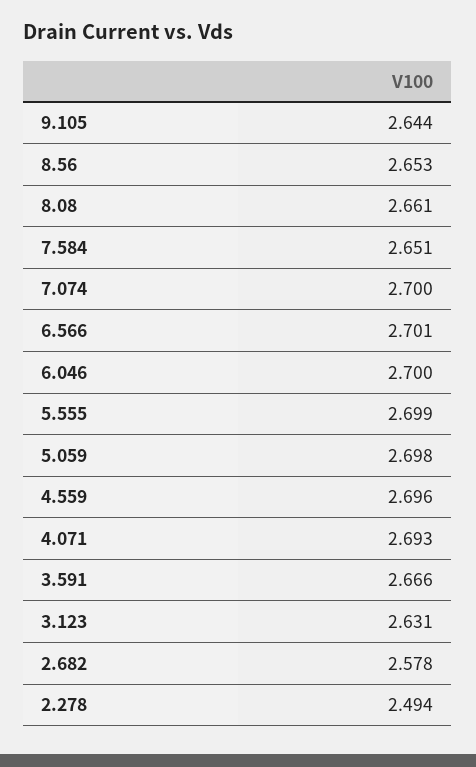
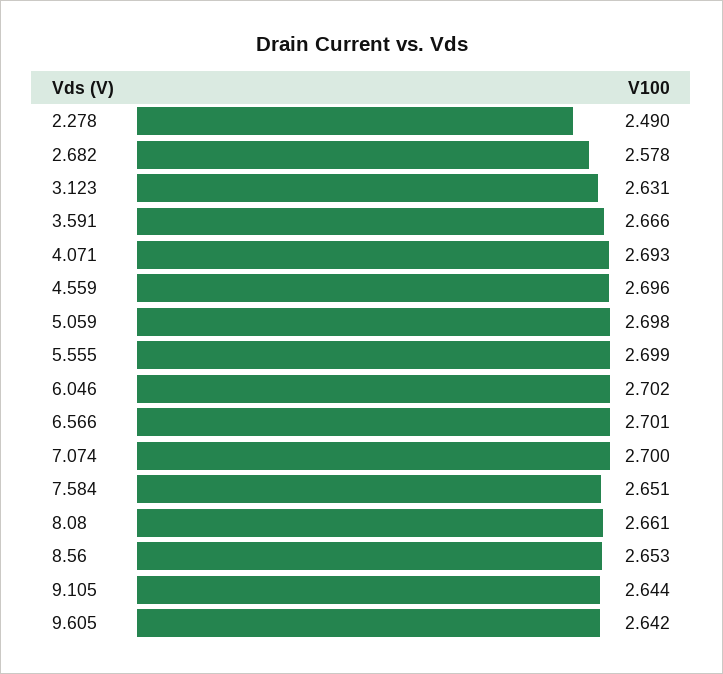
6.046: 2.7 -> 2.702
2.278: 2.494 -> 2.49
9.605: none -> 2.642

